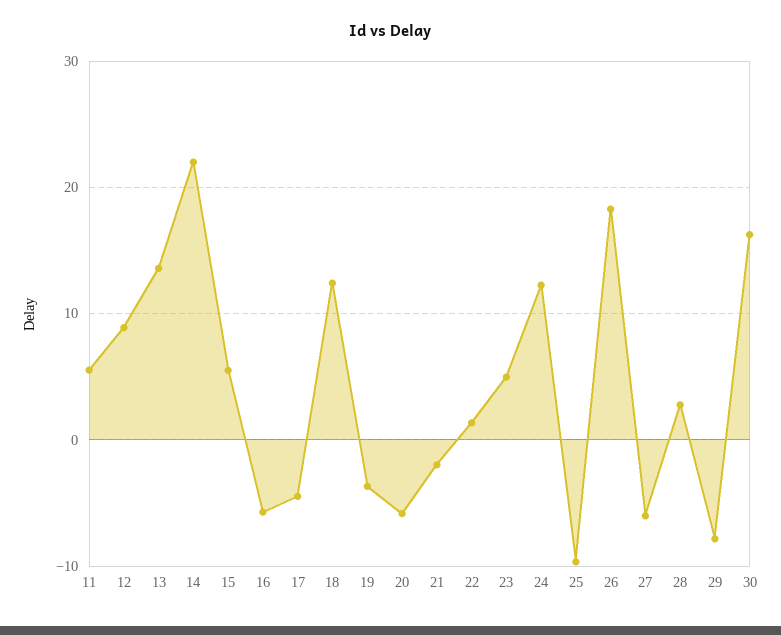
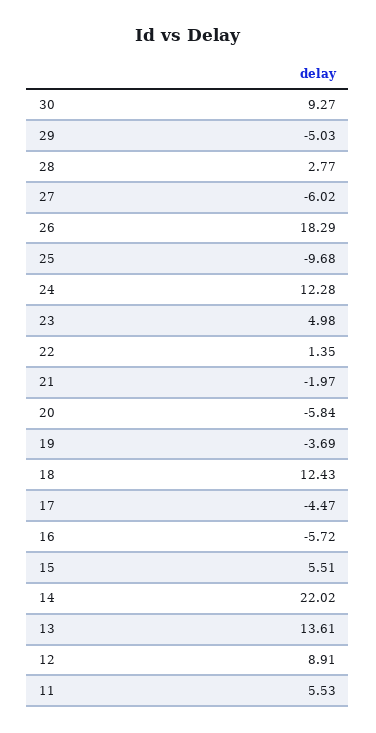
29: -8 -> -5.03
30: 16 -> 9.27

